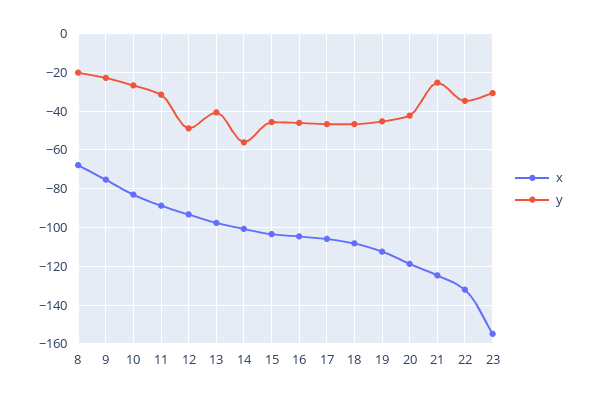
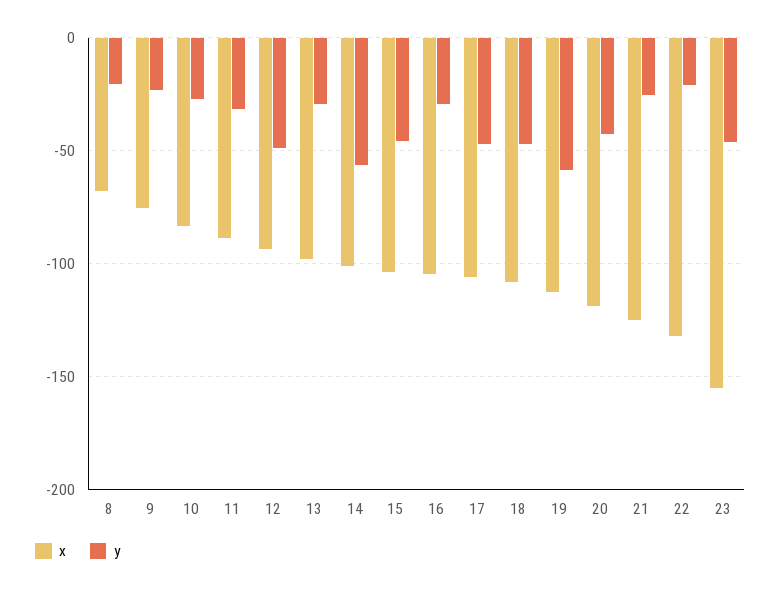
y, 13: -40 -> -30
y, 16: -45 -> -30
y, 19: -45 -> -60
y, 22: -35 -> -20
y, 23: -30 -> -45

